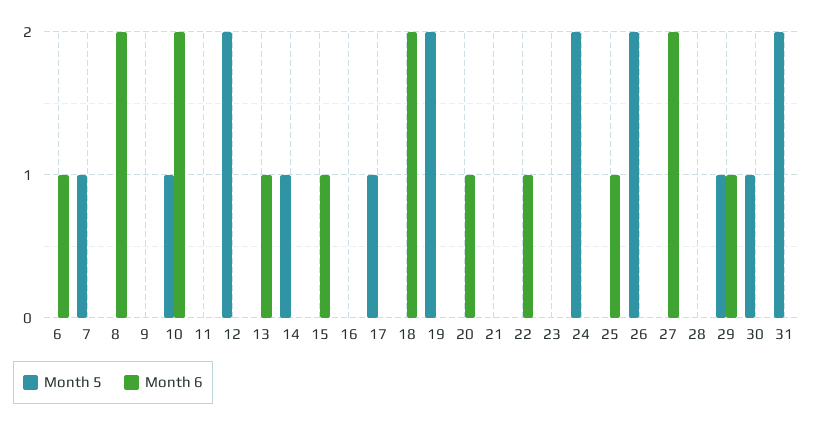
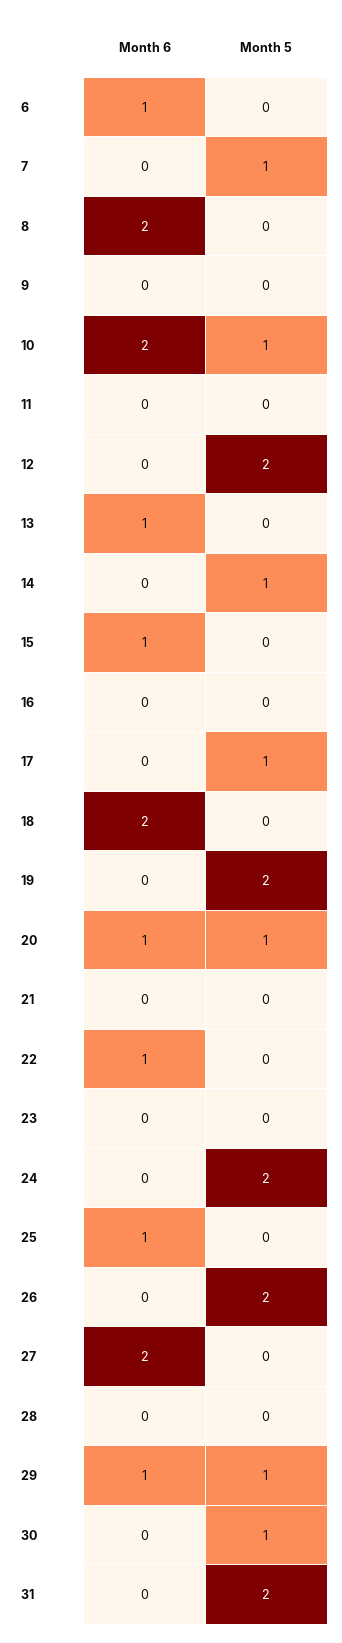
Month 5, 20: 0 -> 1

